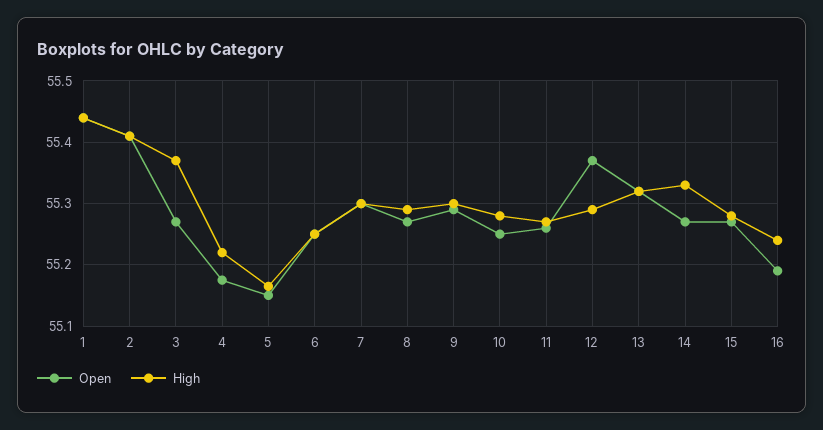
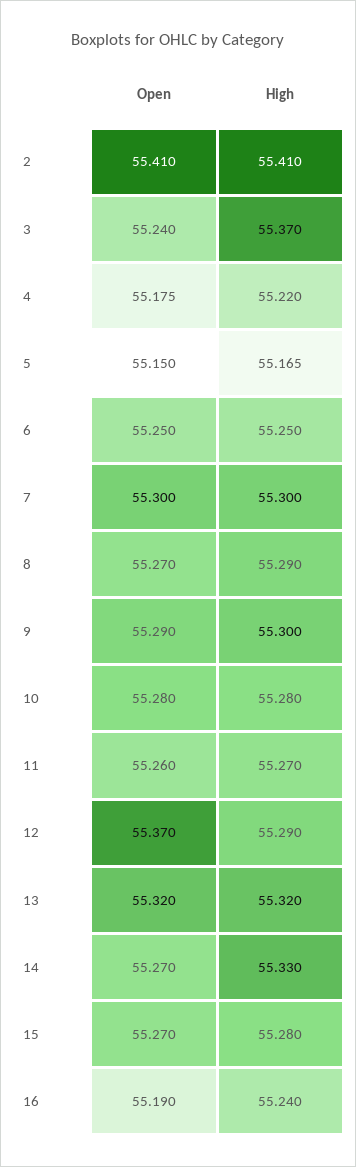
Open, 1: 55.44 -> none
High, 1: 55.44 -> none
Open, 3: 55.27 -> 55.24
Open, 10: 55.25 -> 55.28

